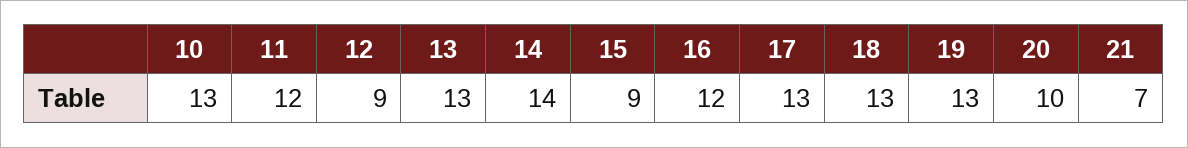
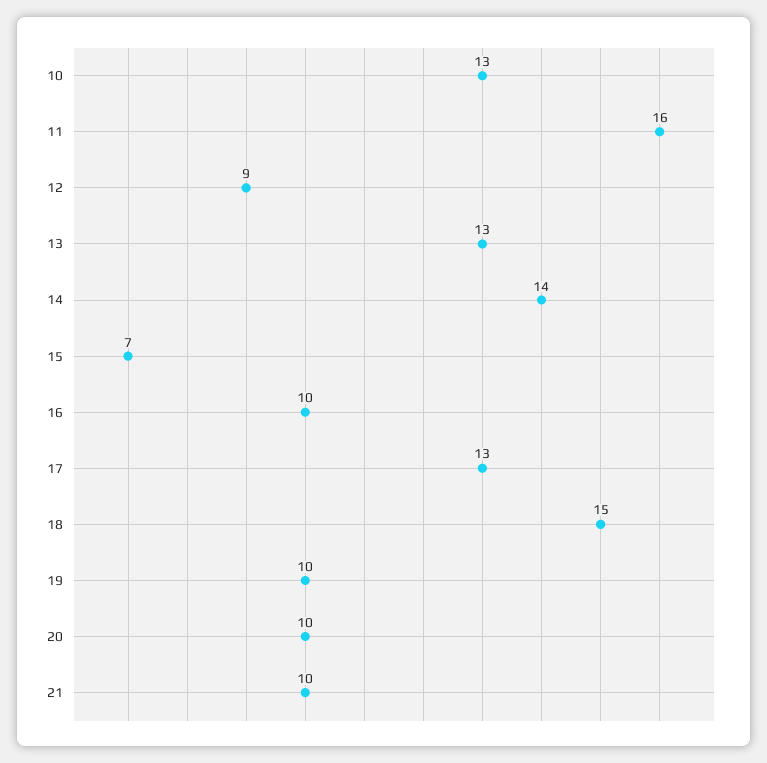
11: 12 -> 16
15: 9 -> 7
16: 12 -> 10
18: 13 -> 15
19: 13 -> 10
21: 7 -> 10

